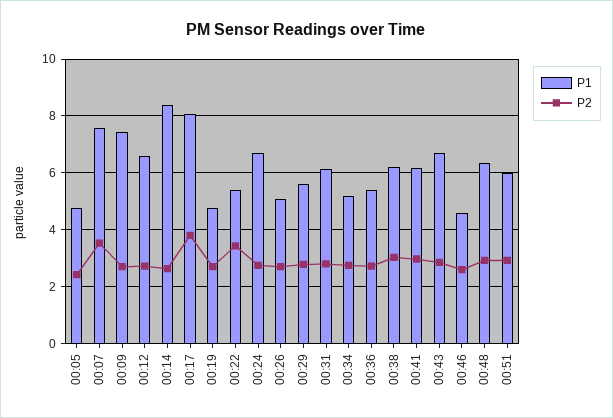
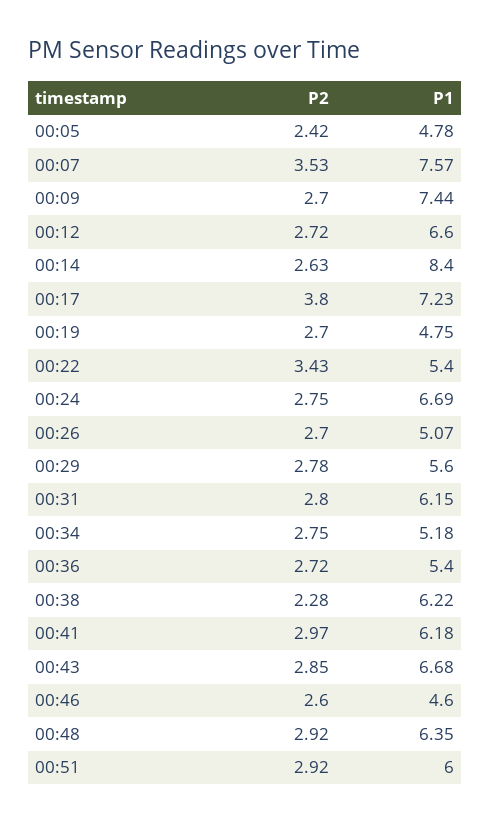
P1, 00:17: 8 -> 7.23
P2, 00:38: 3 -> 2.28

